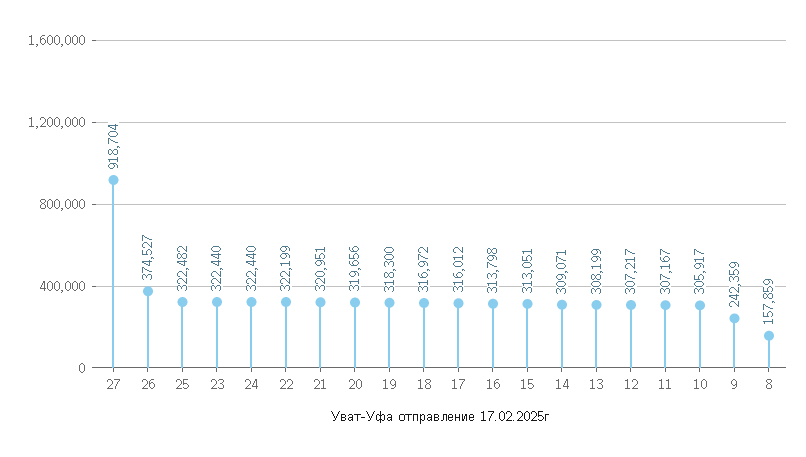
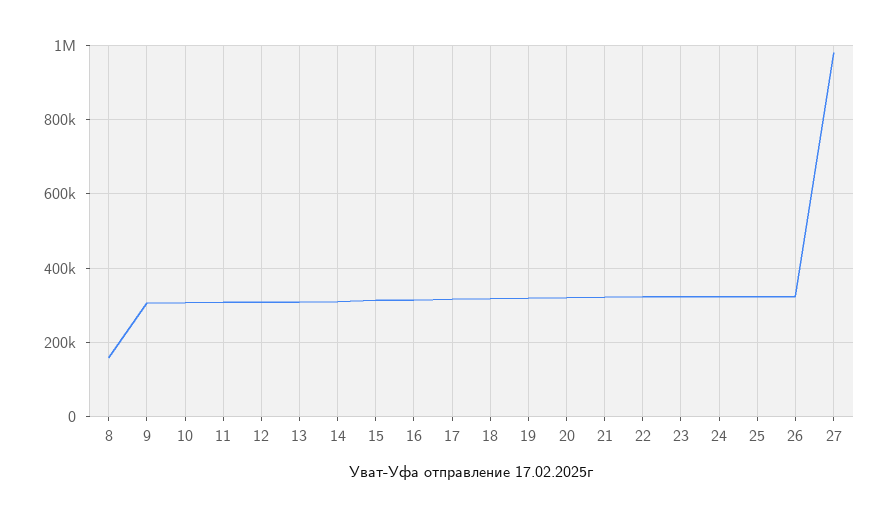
27: 918704 -> 980000
26: 374527 -> 320000
9: 242359 -> 300000

